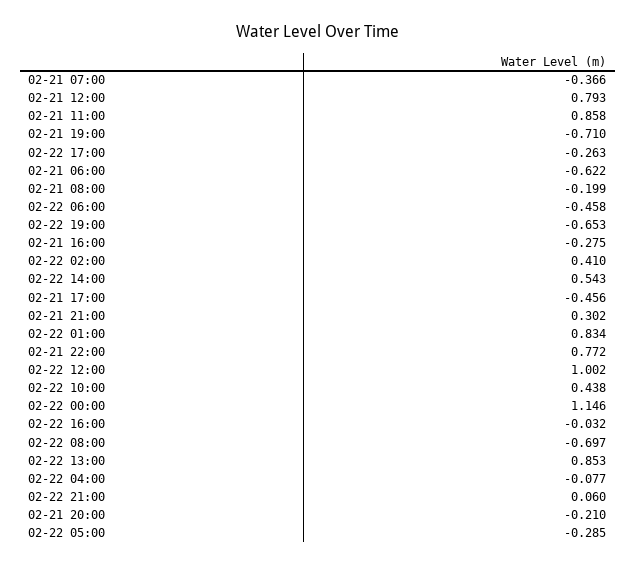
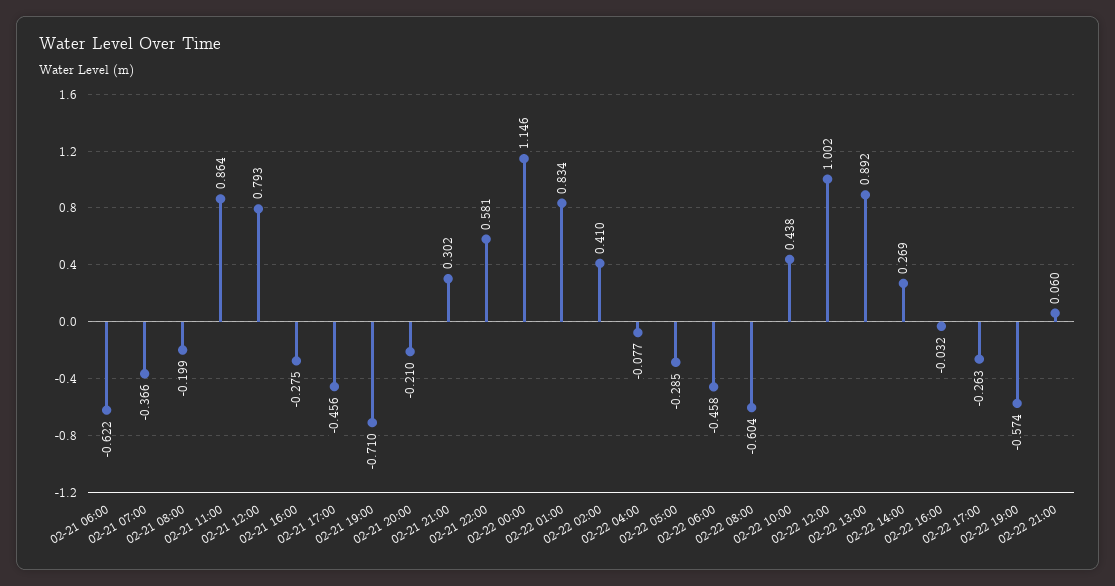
02-21 11:00: 0.858 -> 0.864
02-22 19:00: -0.653 -> -0.574
02-22 14:00: 0.543 -> 0.269
02-21 22:00: 0.772 -> 0.581
02-22 08:00: -0.697 -> -0.604
02-22 13:00: 0.853 -> 0.892

